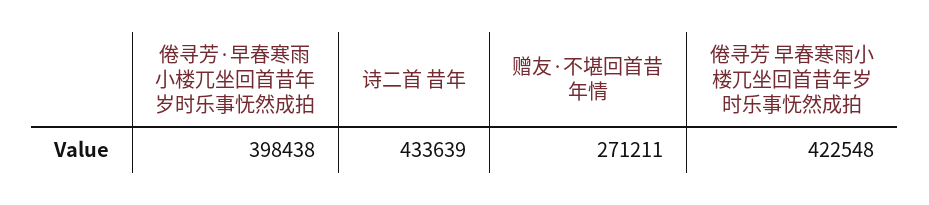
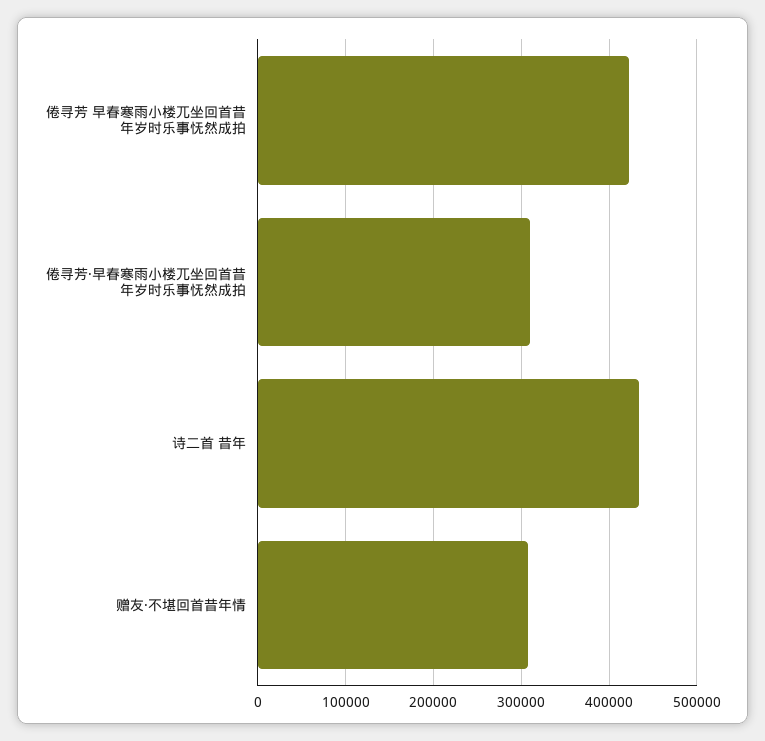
倦寻芳·早春寒雨小楼兀坐回首昔年岁时乐事怃然成拍: 398438 -> 310000
赠友·不堪回首昔年情: 271211 -> 310000

